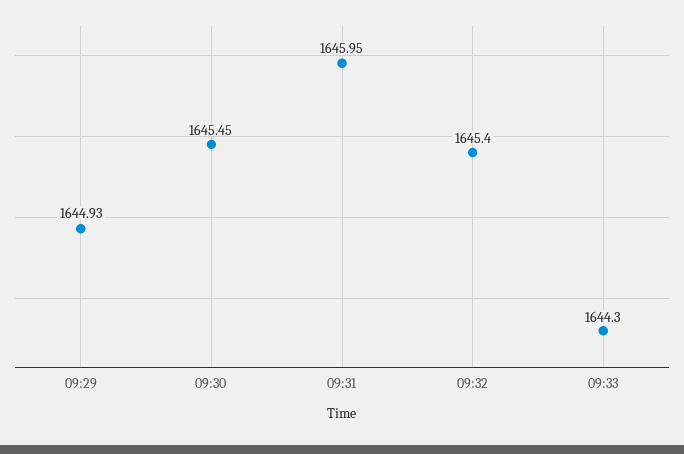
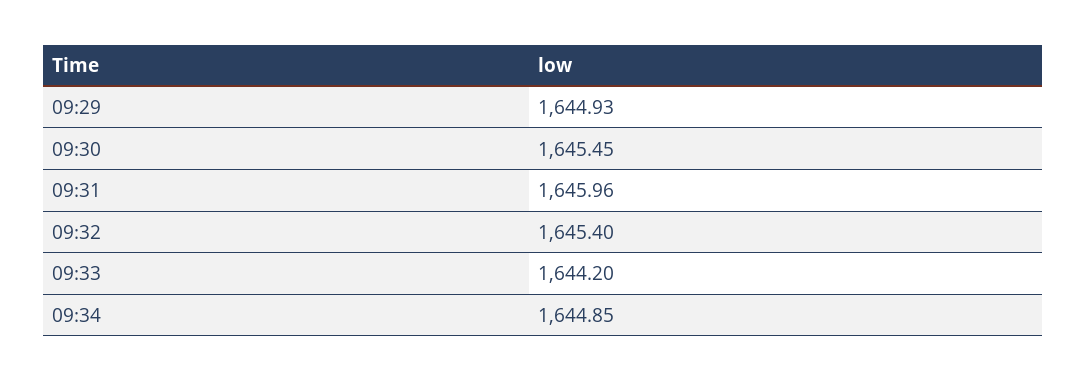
09:31: 1645.95 -> 1645.96
09:33: 1644.3 -> 1644.2
09:34: none -> 1644.85

